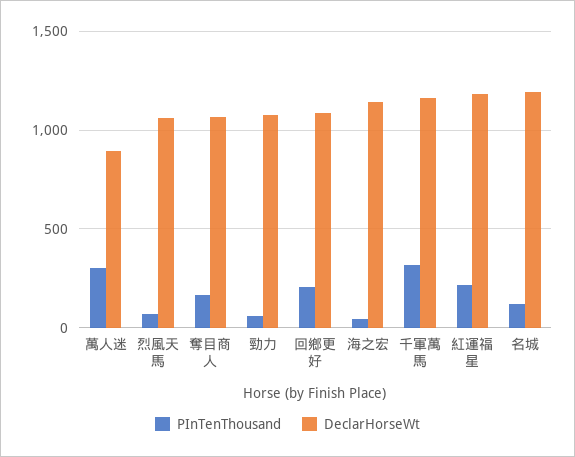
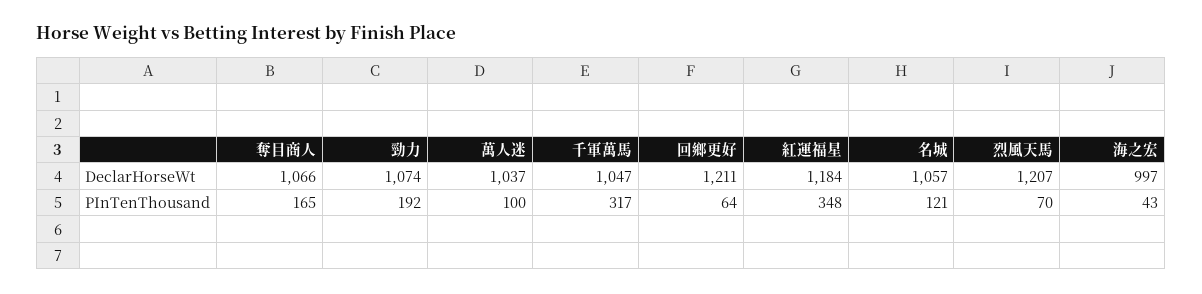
PInTenThousand, 萬人迷: 300 -> 100
DeclarHorseWt, 萬人迷: 900 -> 1037
DeclarHorseWt, 烈風天馬: 1050 -> 1207
PInTenThousand, 勁力: 50 -> 192
PInTenThousand, 回鄉更好: 200 -> 64
DeclarHorseWt, 回鄉更好: 1100 -> 1211
DeclarHorseWt, 海之宏: 1150 -> 997
DeclarHorseWt, 千軍萬馬: 1150 -> 1047
PInTenThousand, 紅運福星: 200 -> 348
DeclarHorseWt, 名城: 1200 -> 1057

